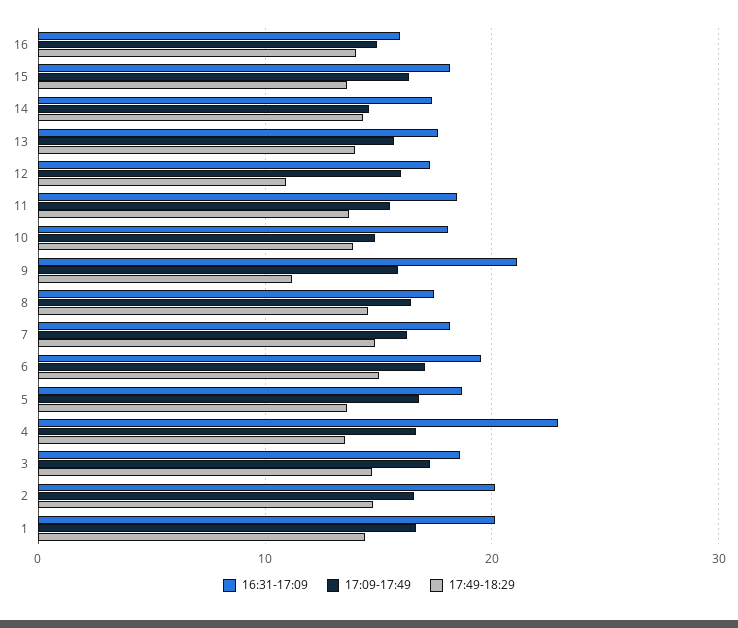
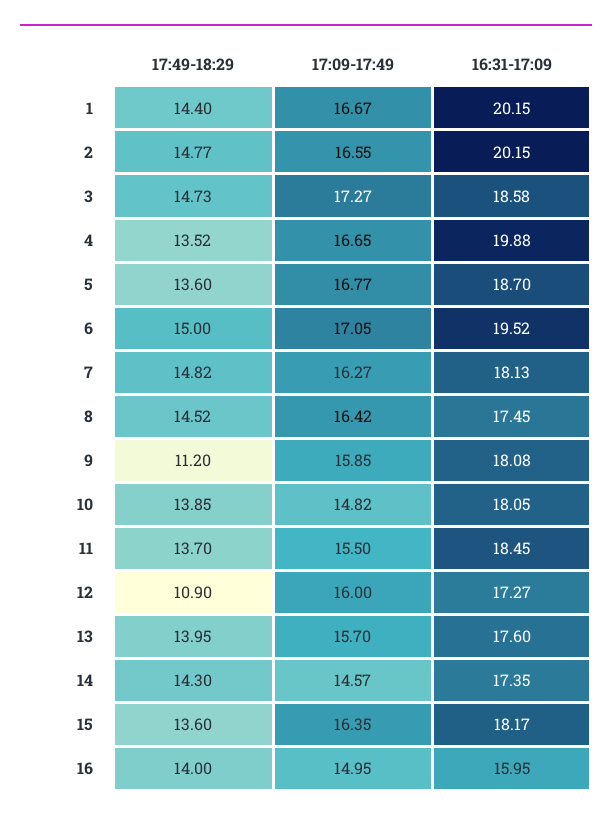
16:31-17:09, 9: 21 -> 18.08
16:31-17:09, 4: 23 -> 19.88

